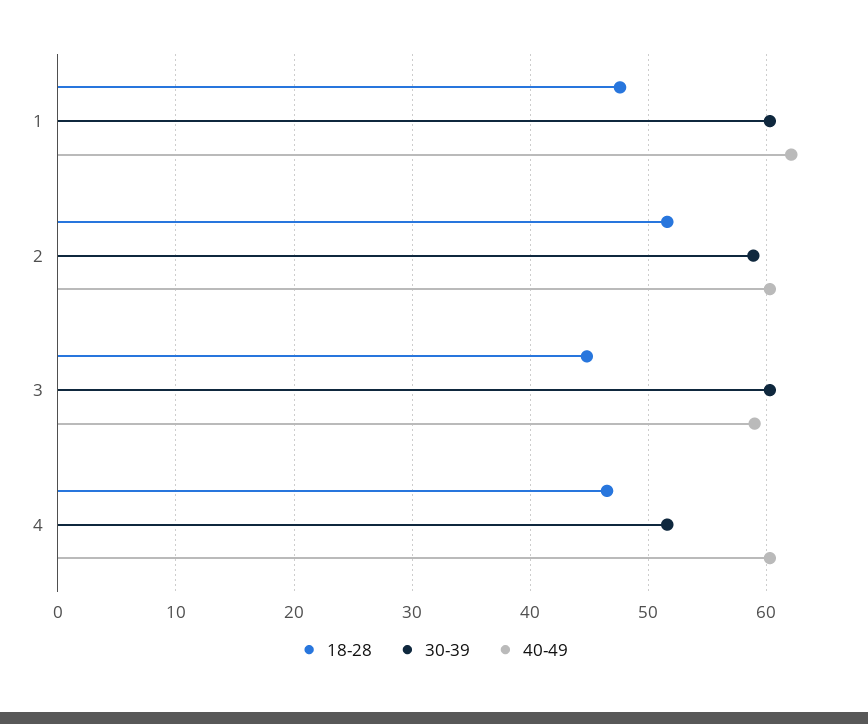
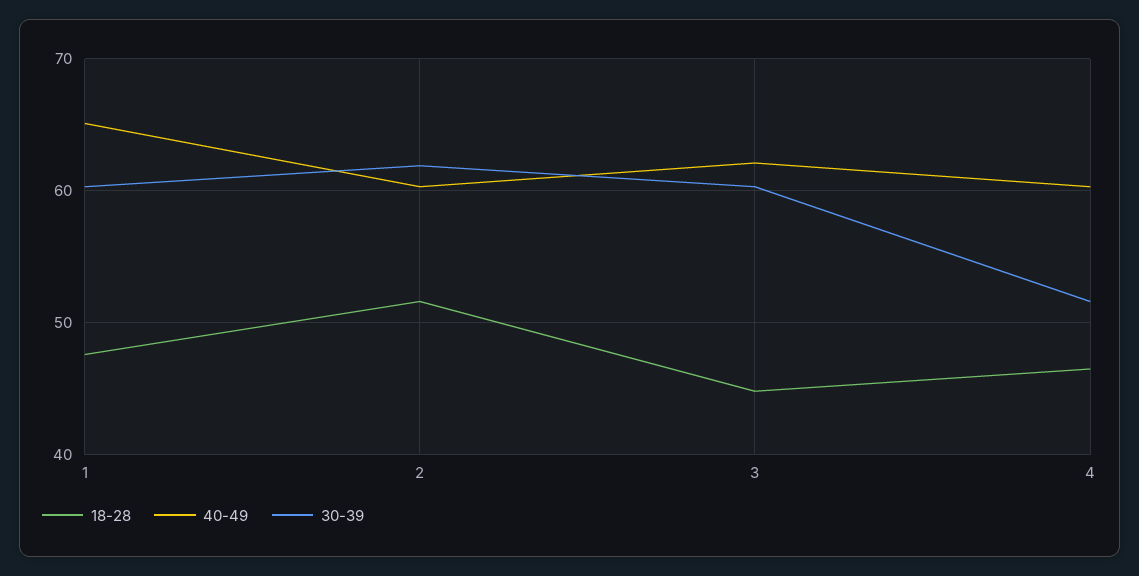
40-49, 1: 62 -> 65
30-39, 2: 59 -> 62
40-49, 3: 59 -> 62

